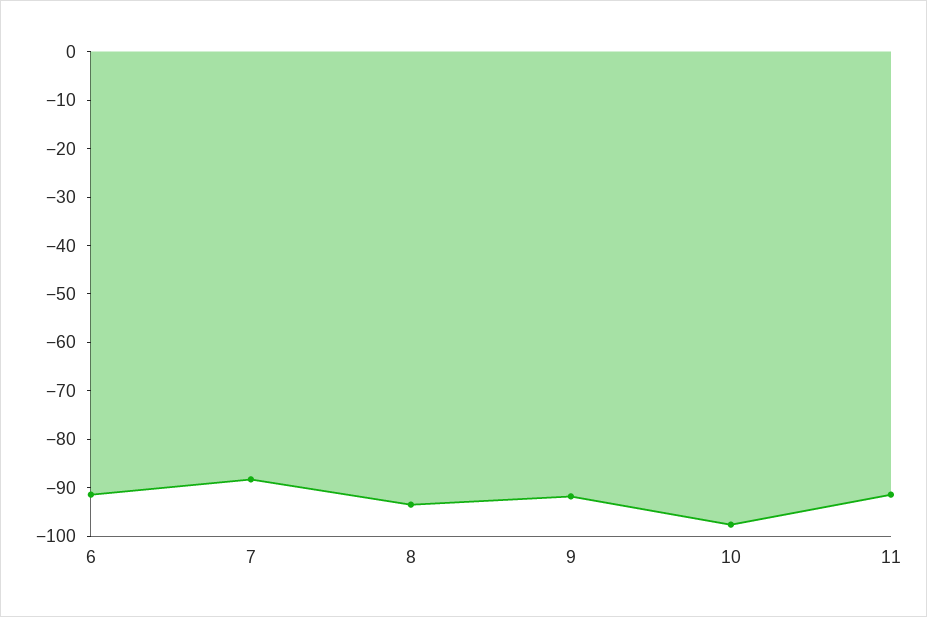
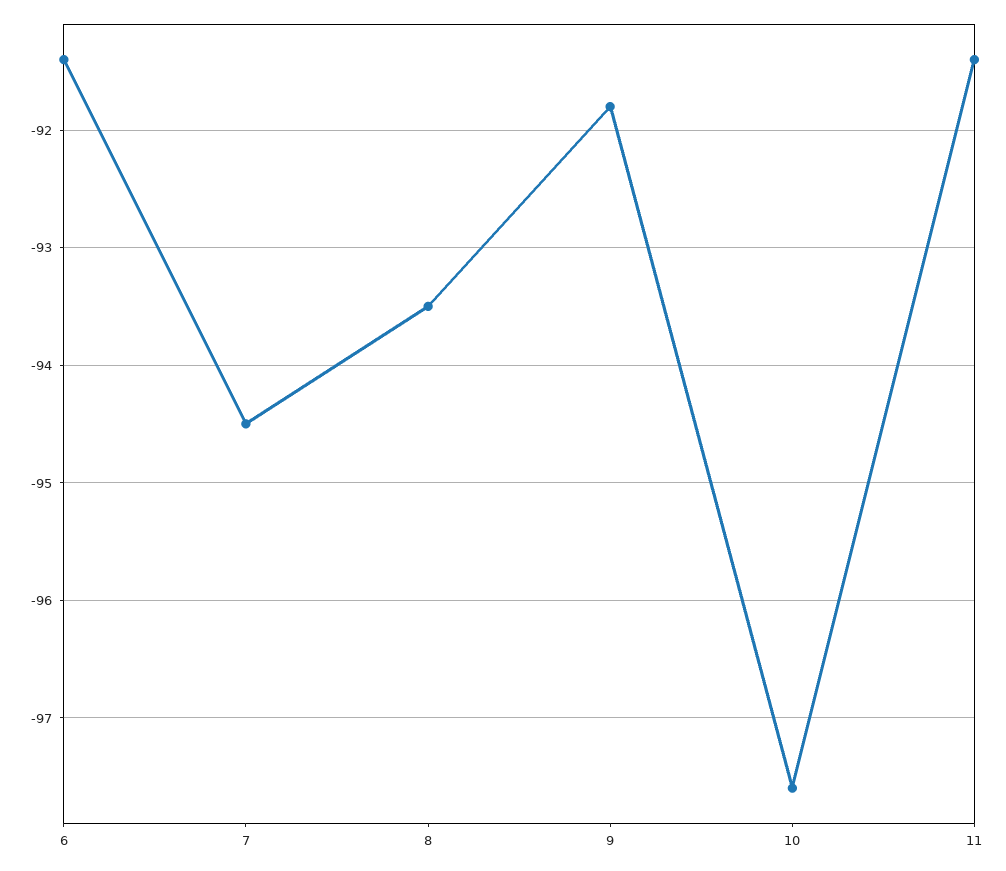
7: -88 -> -94.5

